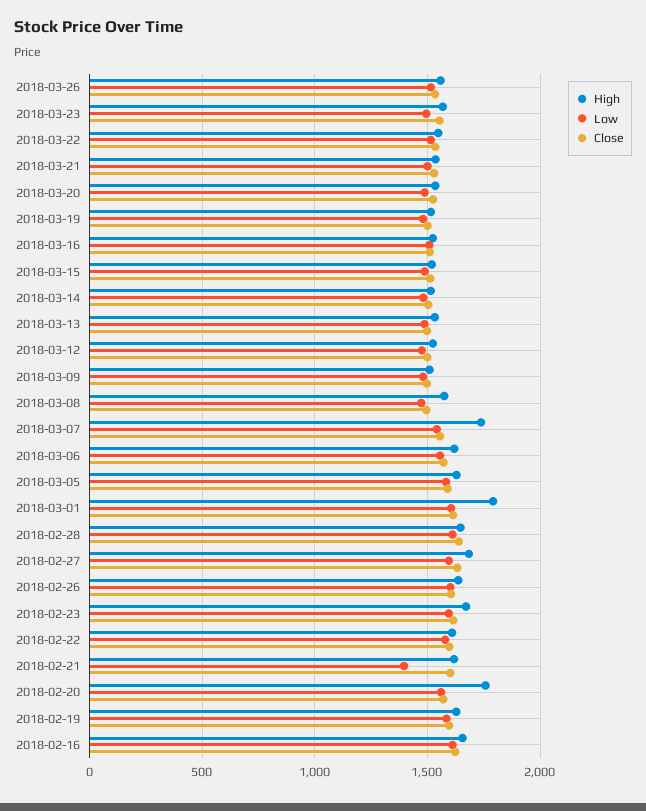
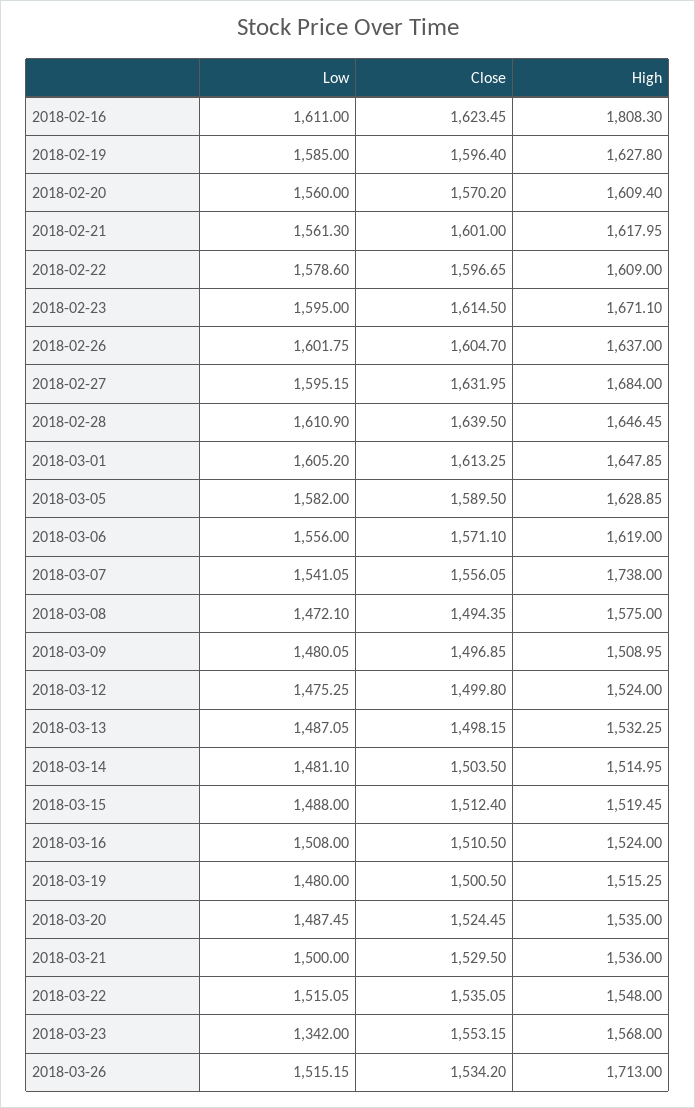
High, 2018-03-26: 1550 -> 1713
Low, 2018-03-23: 1500 -> 1342
High, 2018-03-01: 1800 -> 1647.85
Low, 2018-02-21: 1400 -> 1561.3
High, 2018-02-20: 1750 -> 1609.4
High, 2018-02-16: 1650 -> 1808.3

